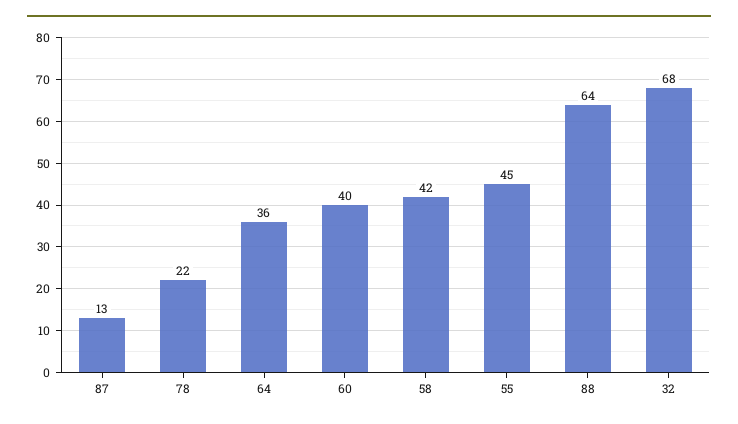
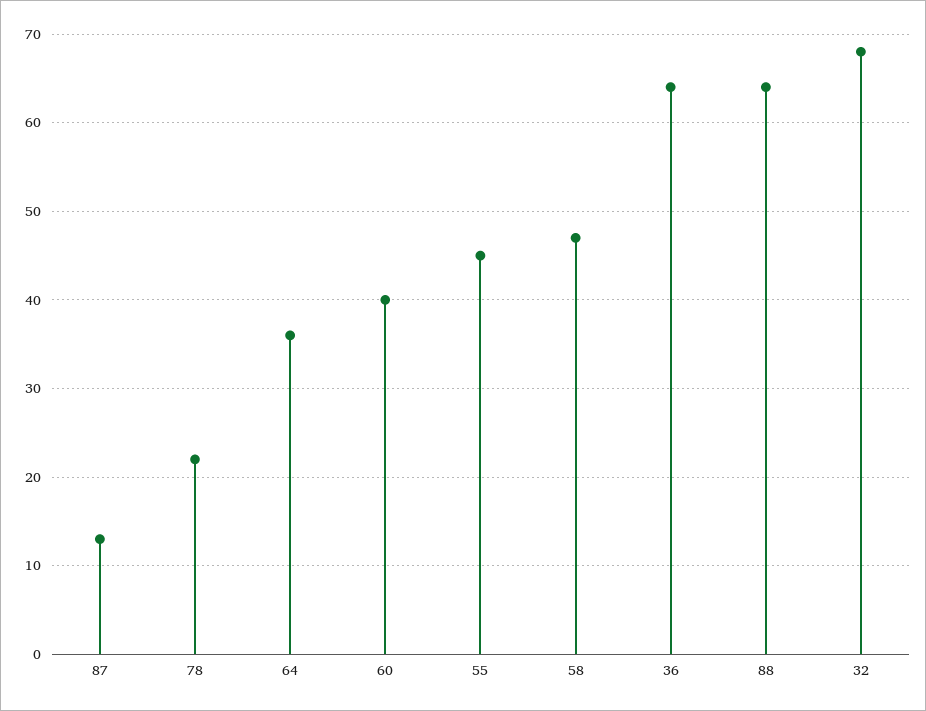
58: 42 -> 47
36: none -> 64

